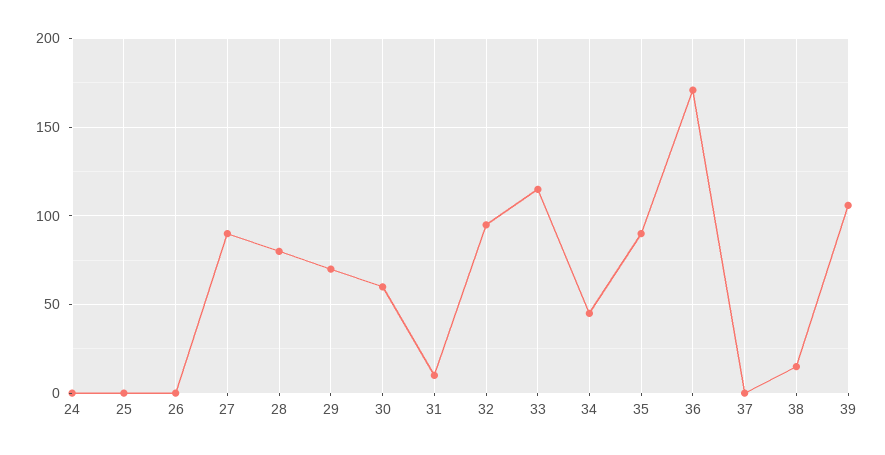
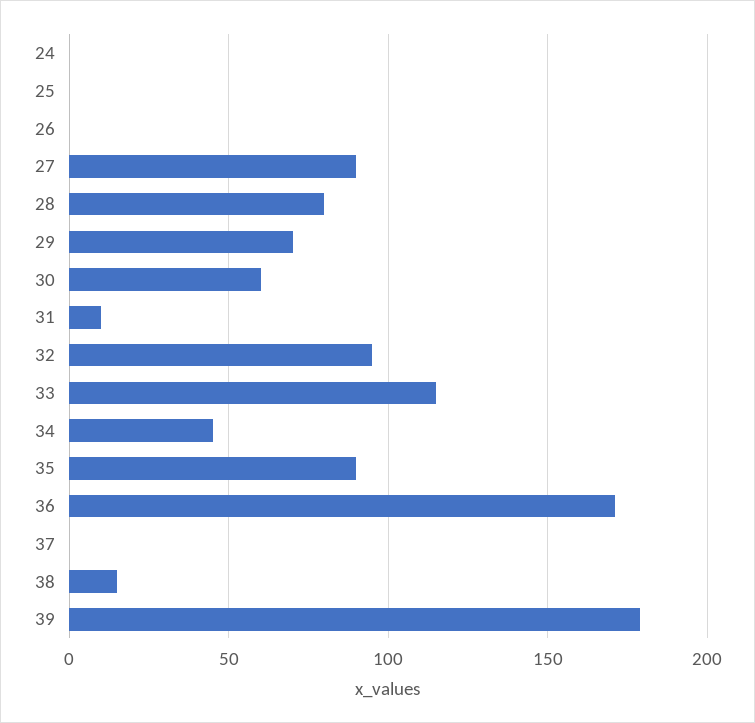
39: 105 -> 180

